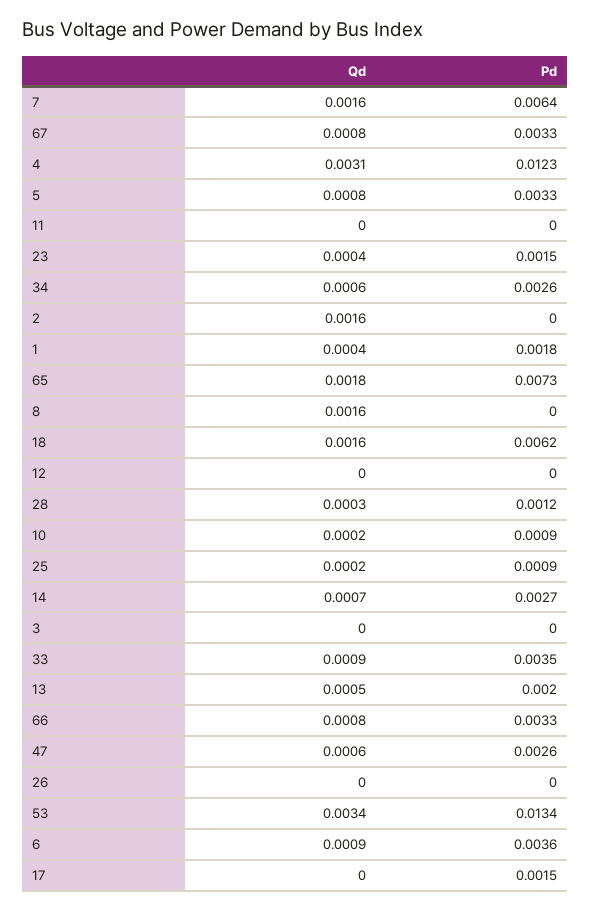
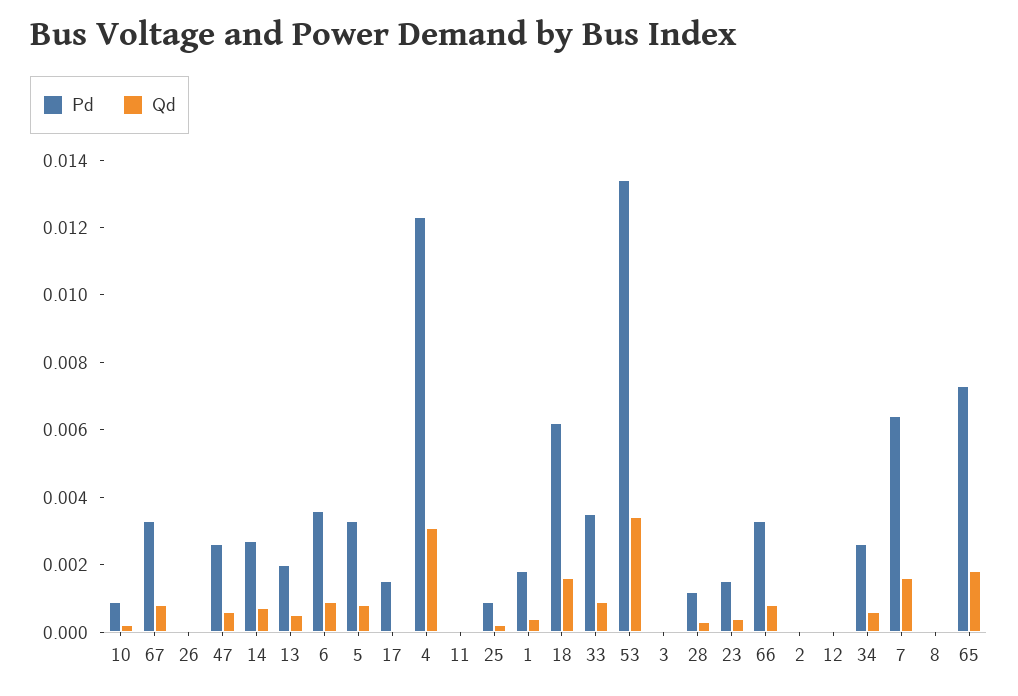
Qd, 2: 0.0016 -> 0
Qd, 8: 0.0016 -> 0

